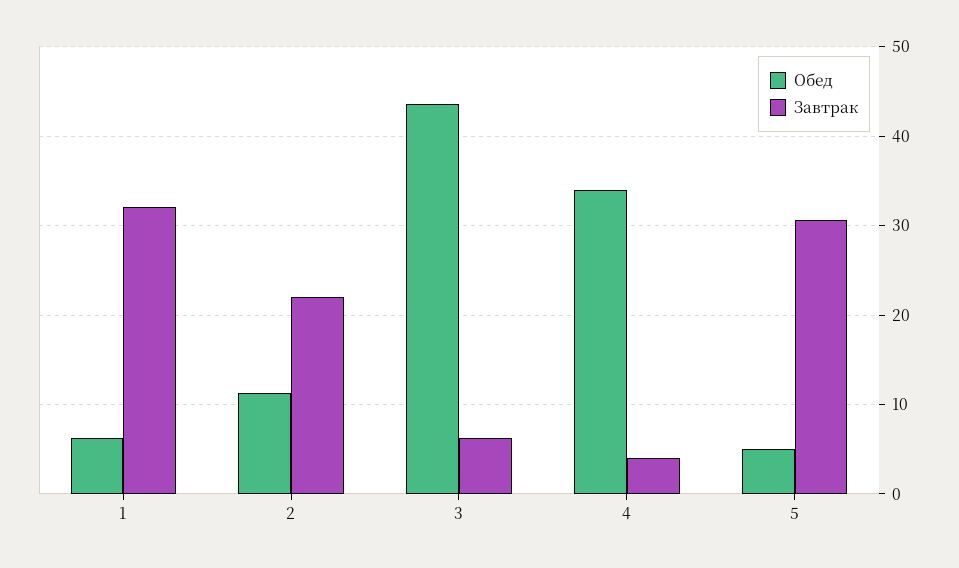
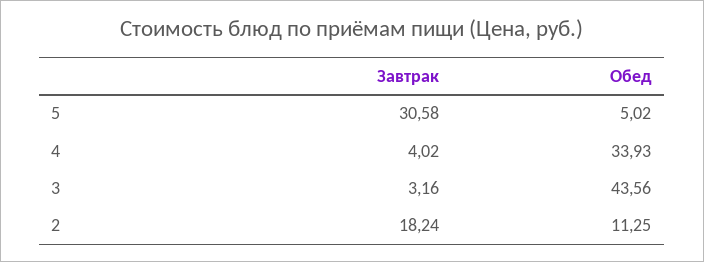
Обед, 1: 6 -> none
Завтрак, 1: 32 -> none
Завтрак, 2: 22 -> 18.24
Завтрак, 3: 6 -> 3.16

